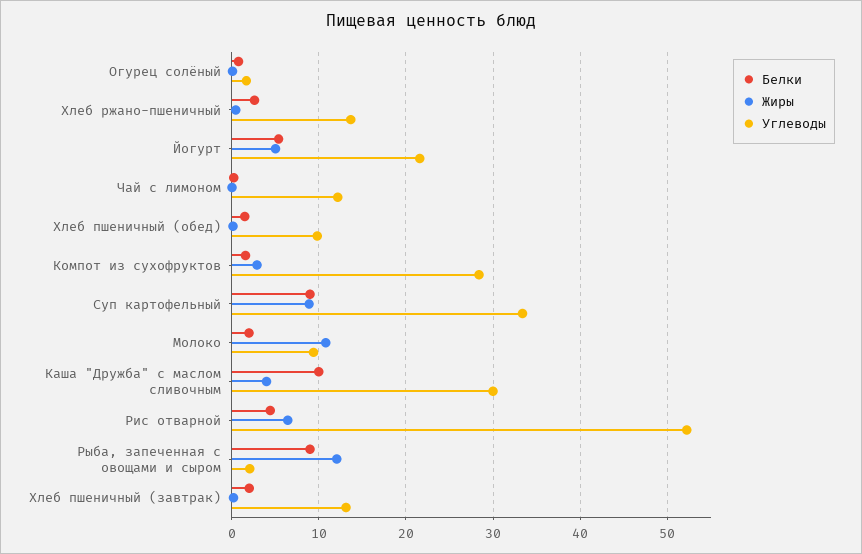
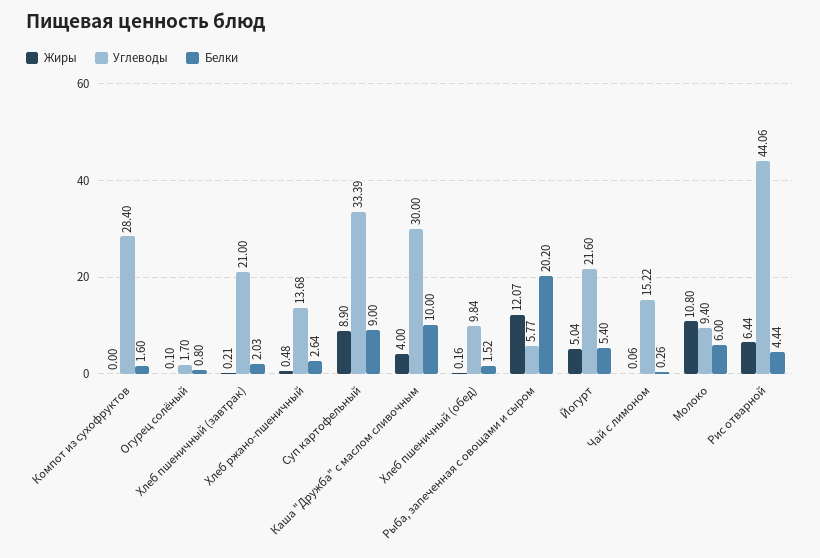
Углеводы, Чай с лимоном: 12 -> 15.22
Жиры, Компот из сухофруктов: 3 -> 0
Белки, Молоко: 2 -> 6
Углеводы, Рис отварной: 52 -> 44.06
Белки, Рыба, запеченная с овощами и сыром: 9 -> 20.2
Углеводы, Рыба, запеченная с овощами и сыром: 2 -> 5.77
Углеводы, Хлеб пшеничный (завтрак): 13 -> 21

